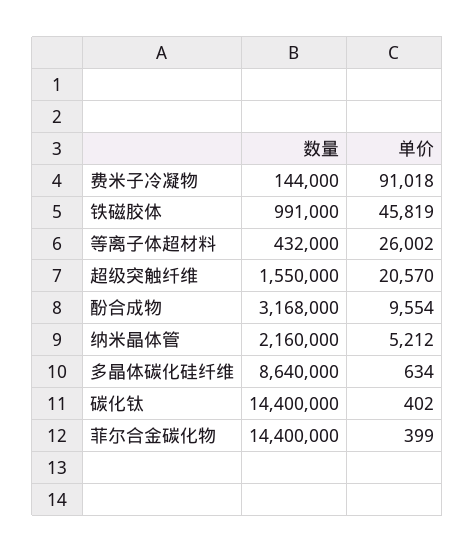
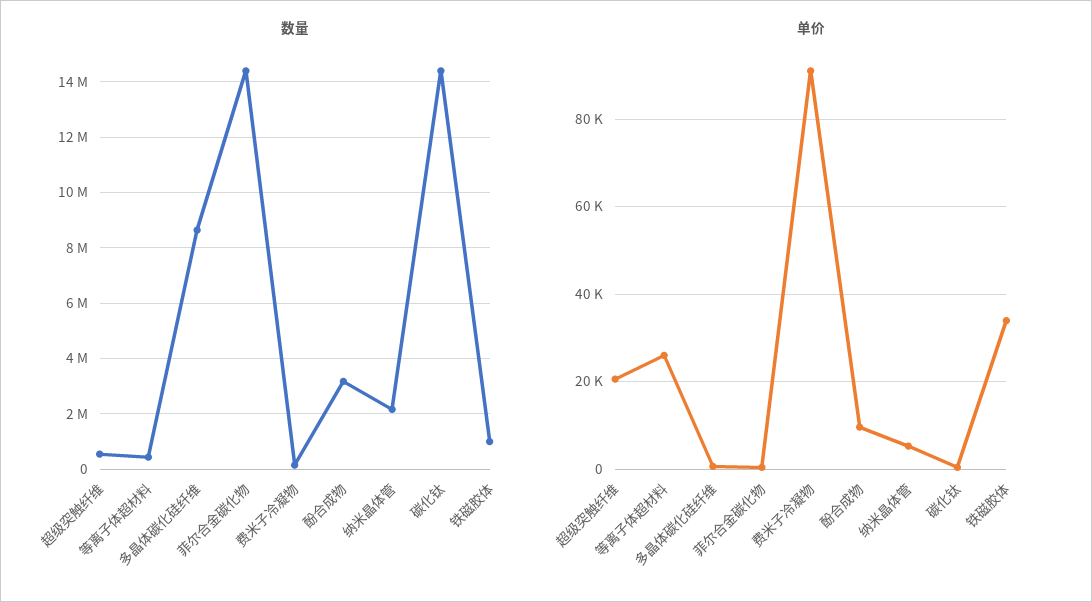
单价, 铁磁胶体: 45819 -> 34000
数量, 超级突触纤维: 1550000 -> 500000

